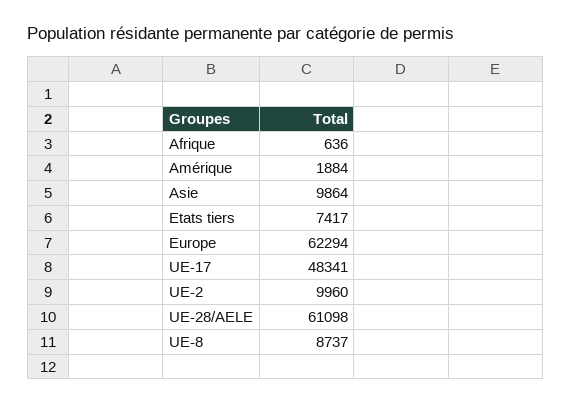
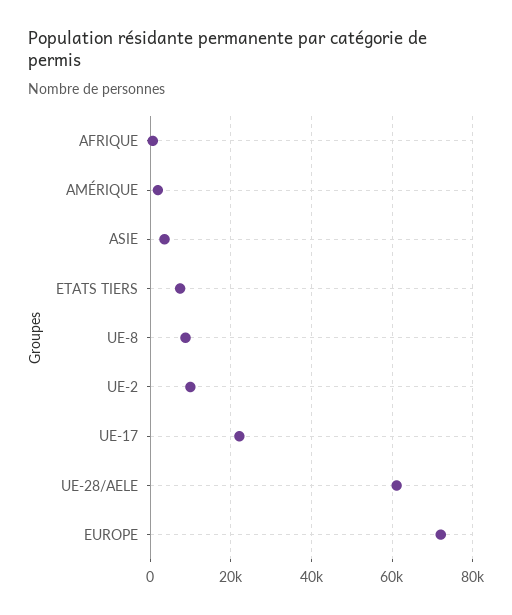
Asie: 9864 -> 4000
Europe: 62294 -> 72000
UE-17: 48341 -> 22000

